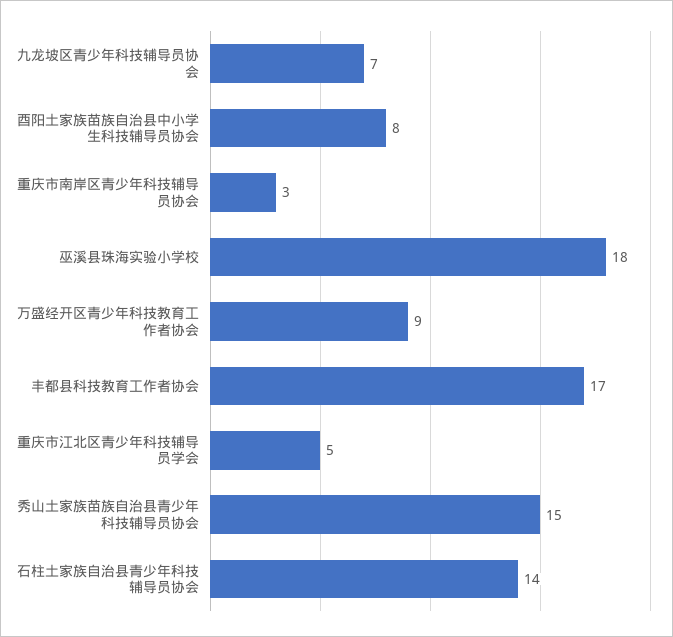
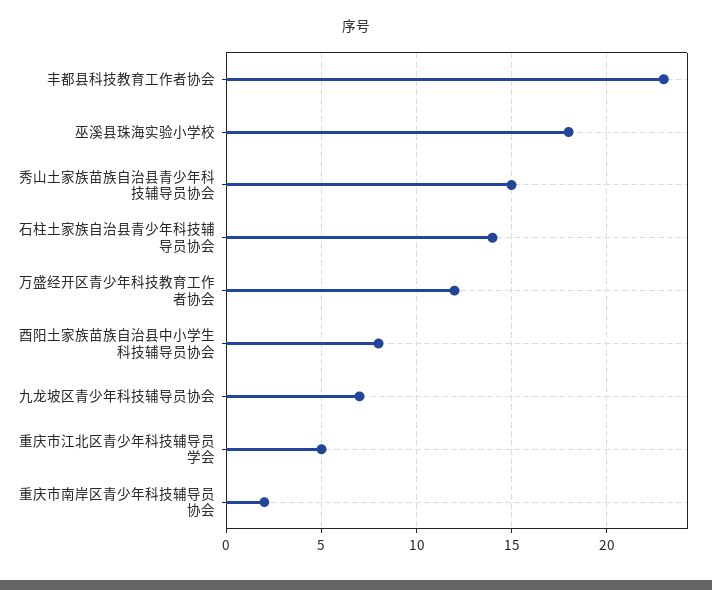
重庆市南岸区青少年科技辅导员协会: 3 -> 2
万盛经开区青少年科技教育工作者协会: 9 -> 12
丰都县科技教育工作者协会: 17 -> 23

